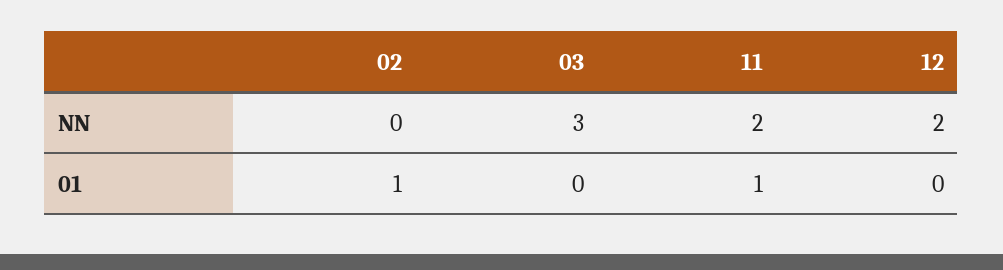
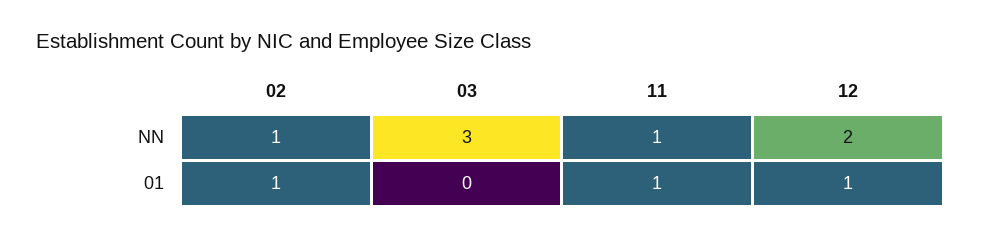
02, NN: 0 -> 1
11, NN: 2 -> 1
12, 01: 0 -> 1

